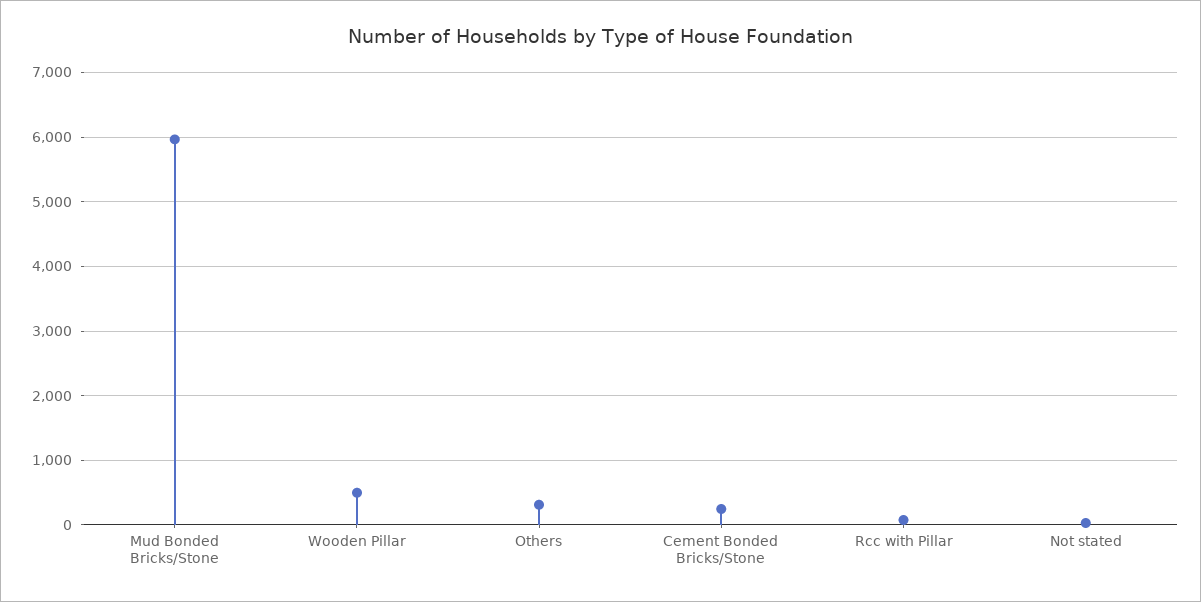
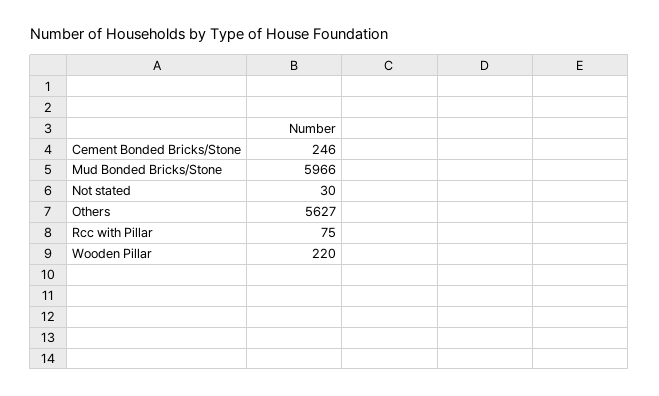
Wooden Pillar: 500 -> 220
Others: 300 -> 5627

